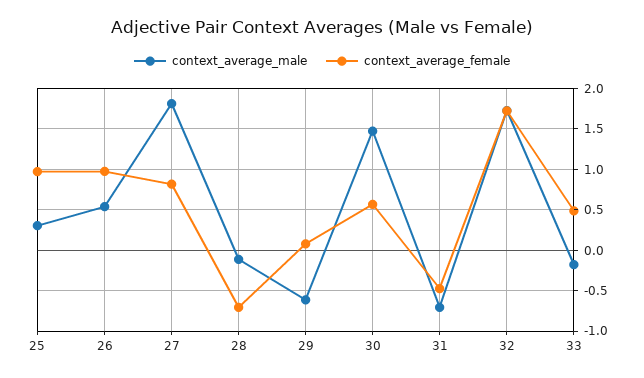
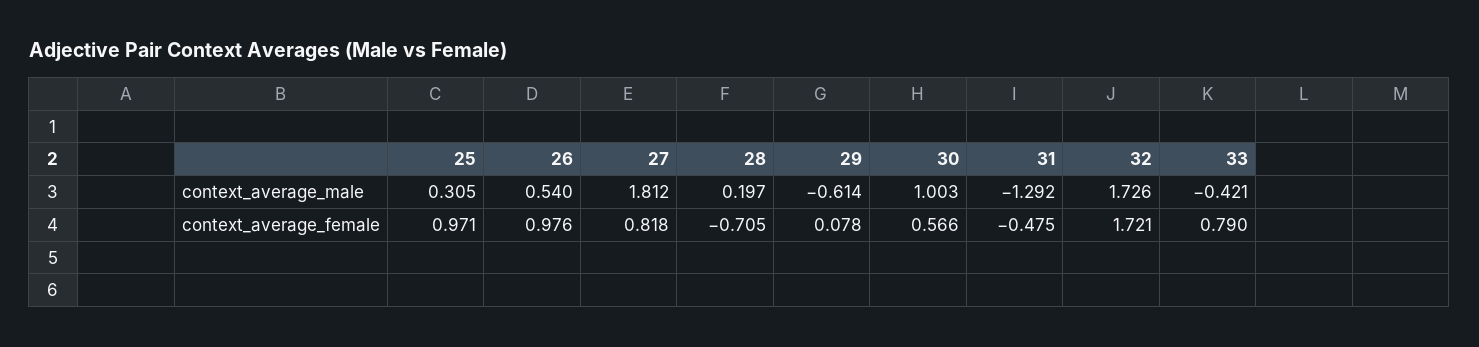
context_average_male, 28: -0.1 -> 0.197
context_average_male, 30: 1.5 -> 1.003
context_average_male, 31: -0.7 -> -1.292
context_average_male, 33: -0.2 -> -0.421
context_average_female, 33: 0.5 -> 0.79

